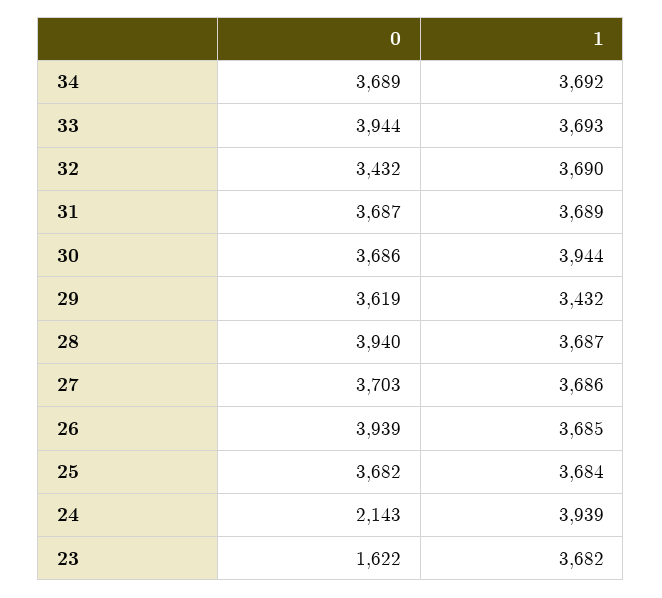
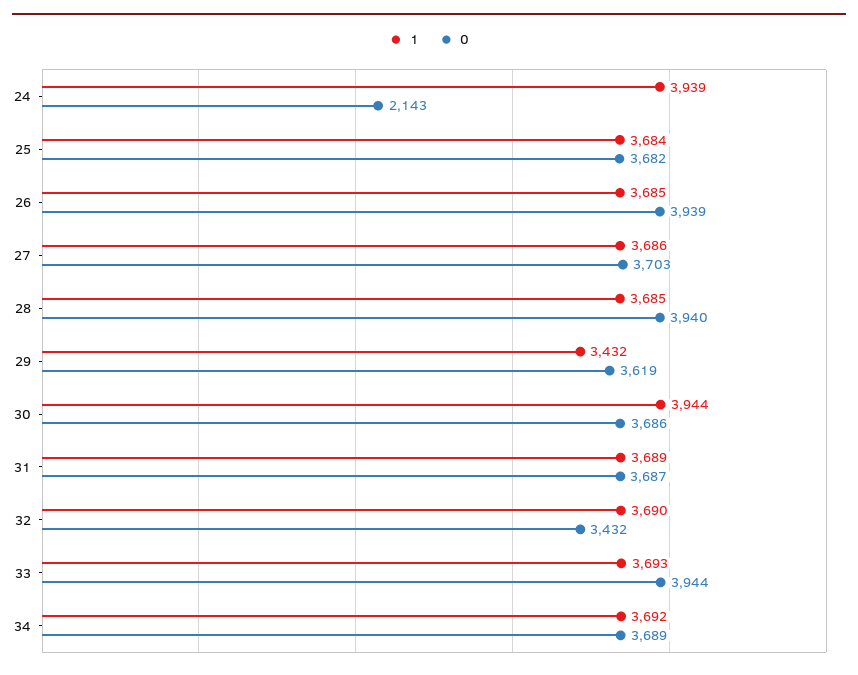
1, 28: 3687 -> 3685
0, 23: 1622 -> none
1, 23: 3682 -> none

